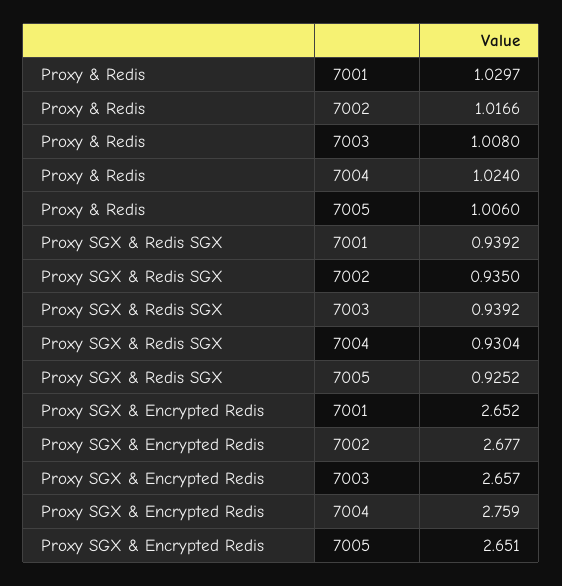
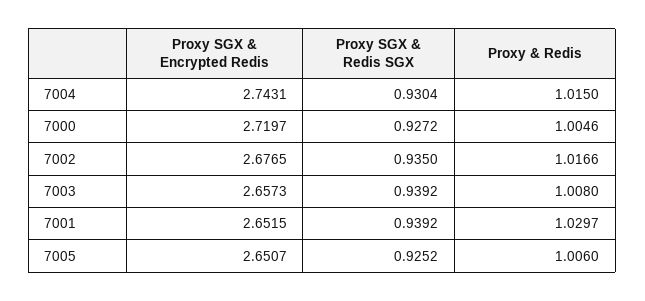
Proxy & Redis, 7004: 1.024 -> 1.015
Proxy SGX & Encrypted Redis, 7004: 2.759 -> 2.7431
Proxy SGX & Encrypted Redis, 7000: none -> 2.7197
Proxy SGX & Redis SGX, 7000: none -> 0.9272
Proxy & Redis, 7000: none -> 1.0046

